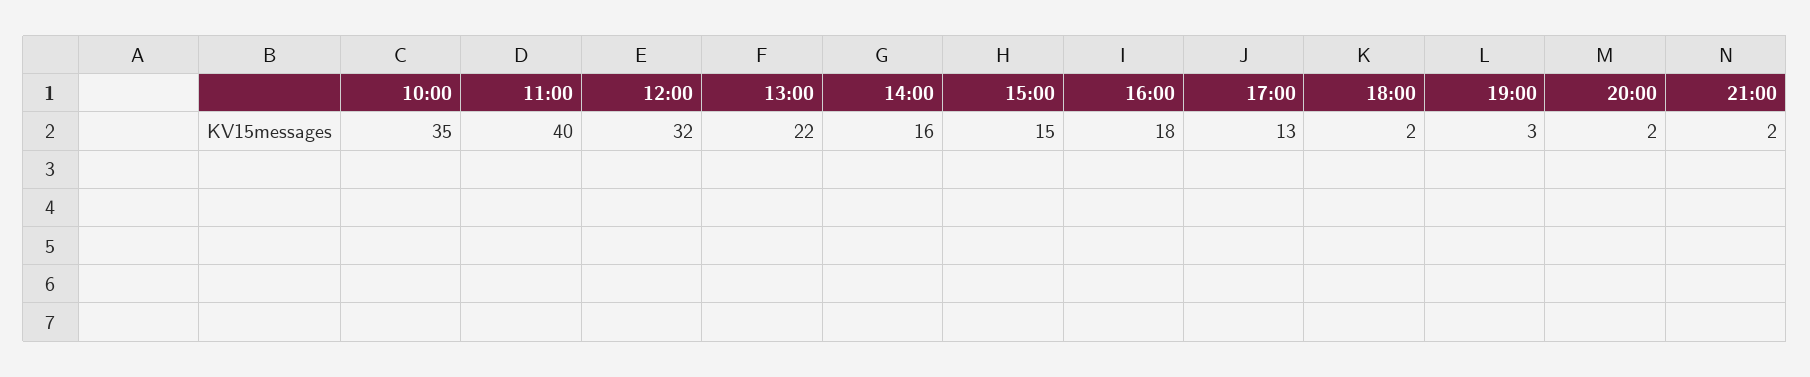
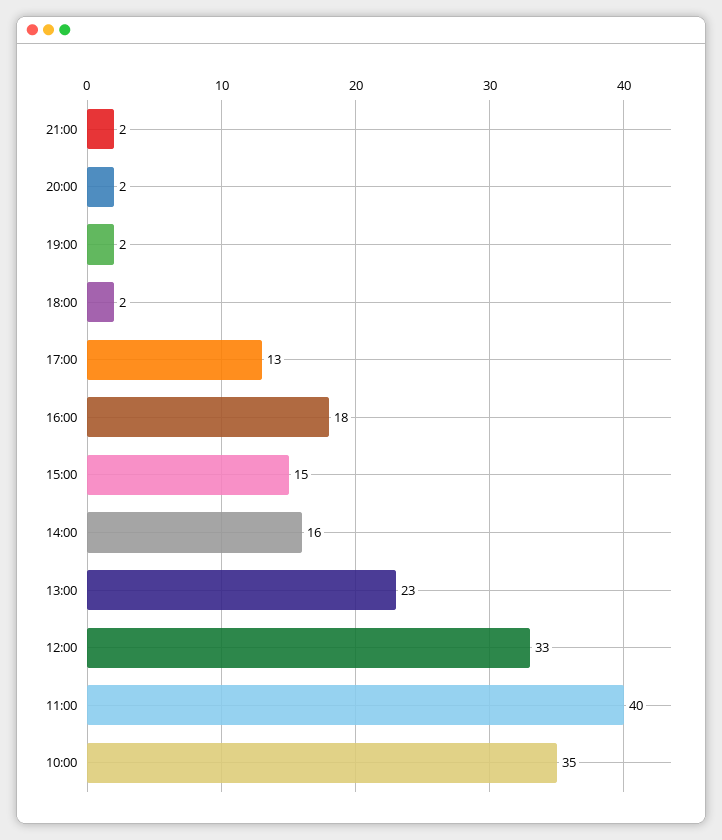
12:00: 32 -> 33
13:00: 22 -> 23
19:00: 3 -> 2

